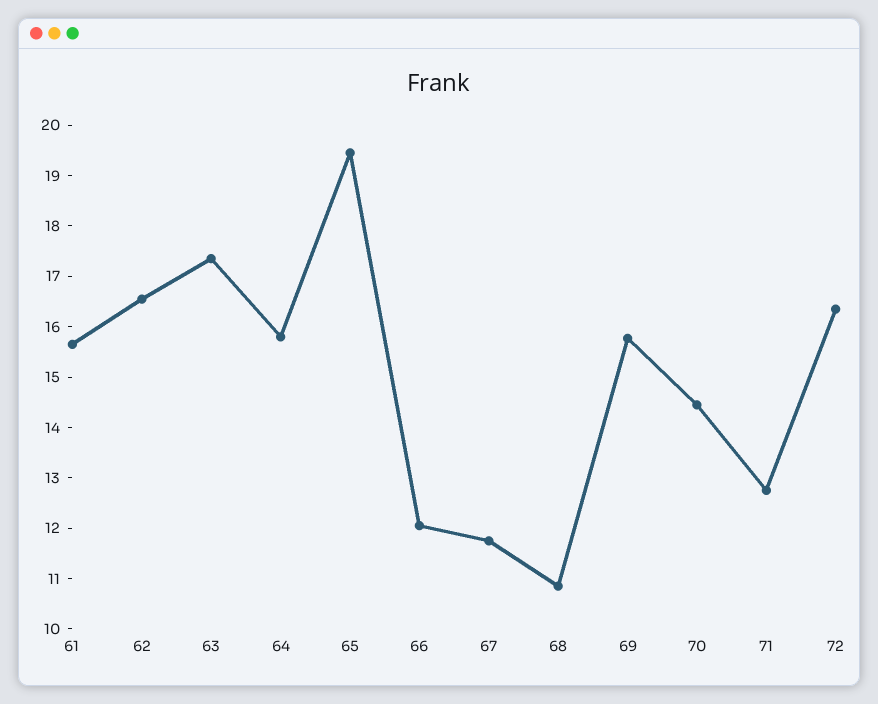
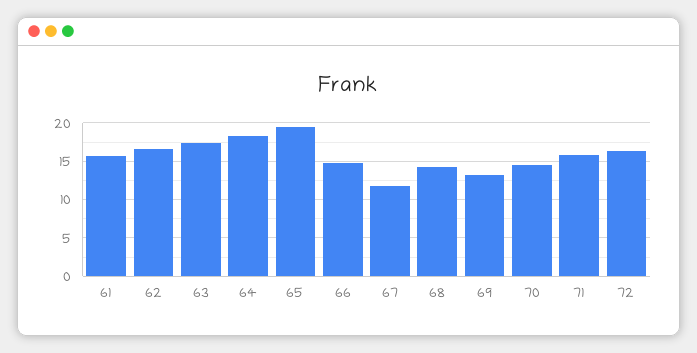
64: 15.8 -> 18
66: 12 -> 15
68: 10.8 -> 14
69: 15.8 -> 13
71: 12.8 -> 16

